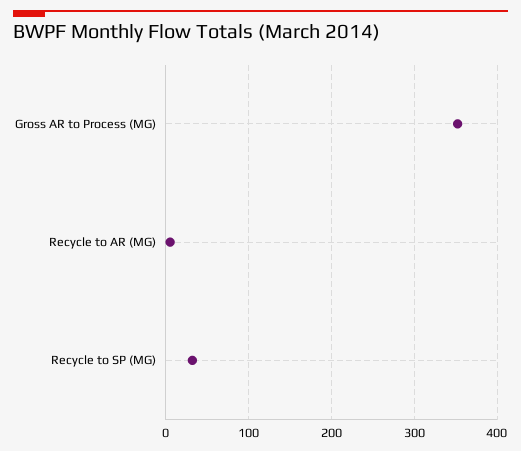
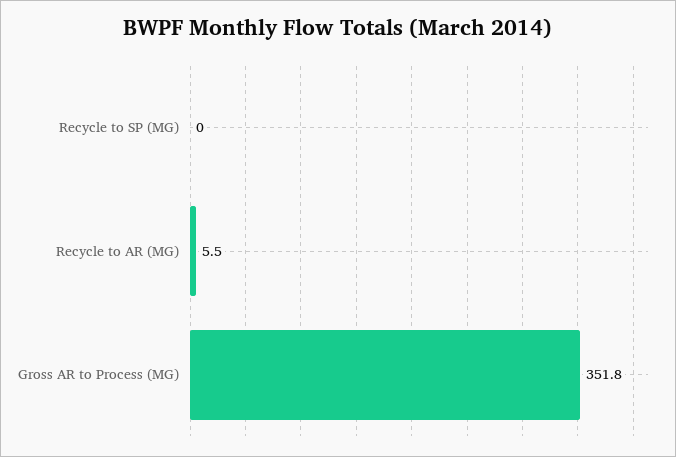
Recycle to SP (MG): 30 -> 0

